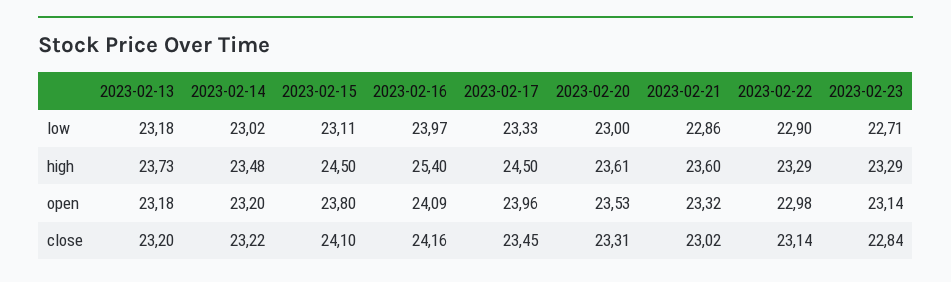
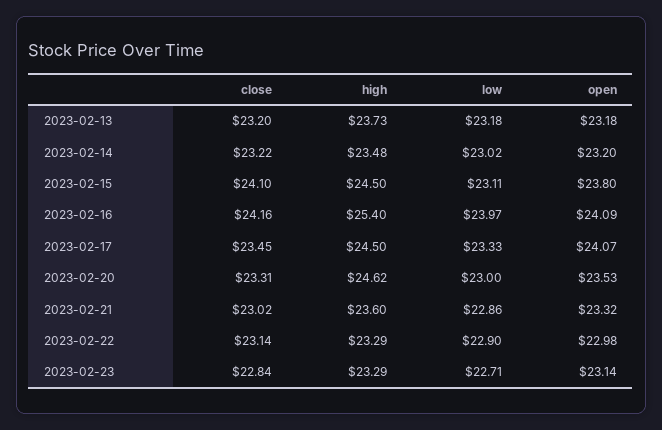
2023-02-20, high: 23.61 -> 24.62
2023-02-17, open: 23.96 -> 24.07

